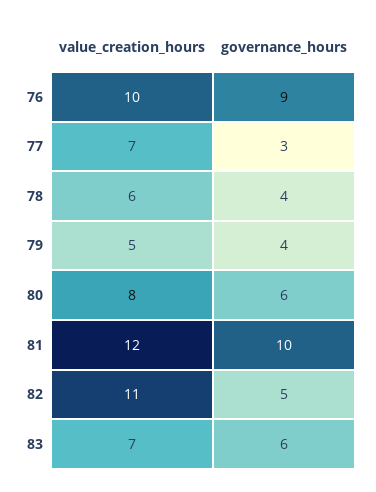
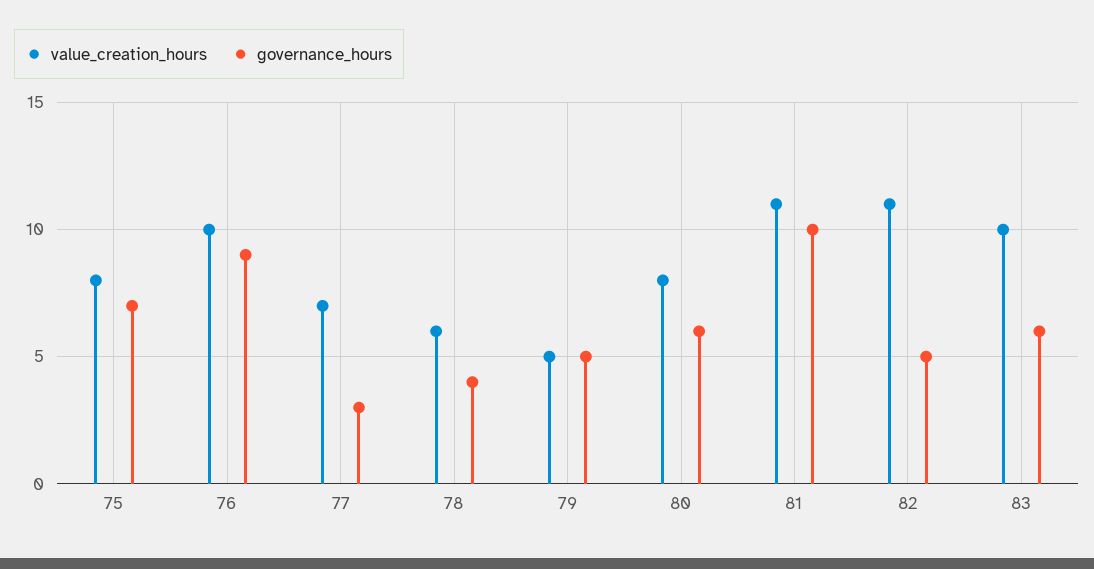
governance_hours, 79: 4 -> 5
value_creation_hours, 81: 12 -> 11
value_creation_hours, 83: 7 -> 10
value_creation_hours, 75: none -> 8
governance_hours, 75: none -> 7

